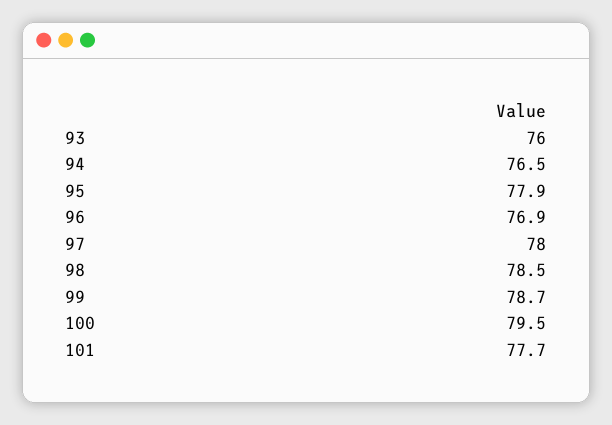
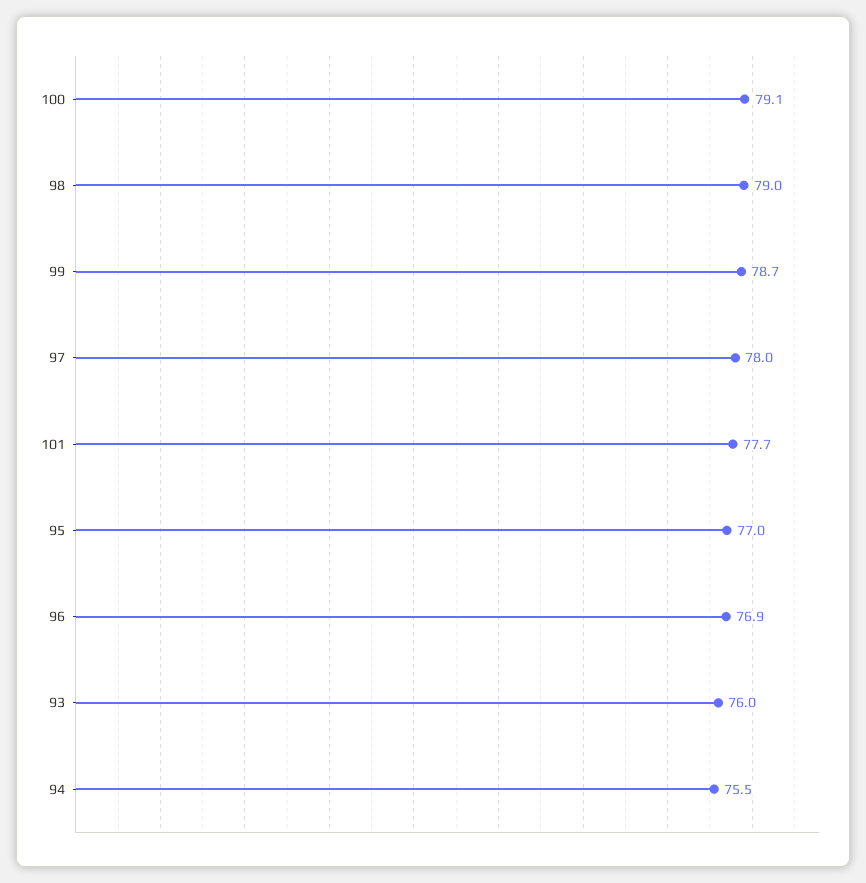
94: 76.5 -> 75.5
95: 77.9 -> 77
98: 78.5 -> 79
100: 79.5 -> 79.1

